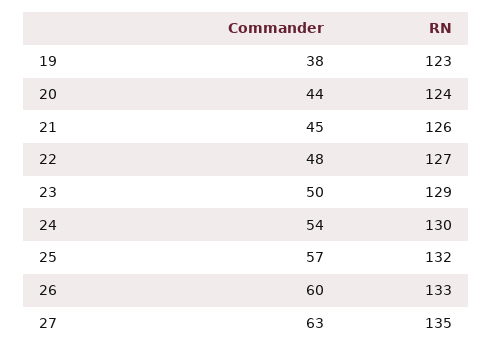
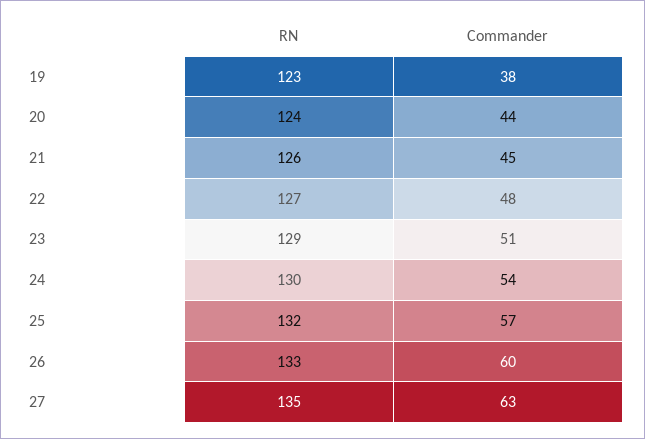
Commander, 23: 50 -> 51

